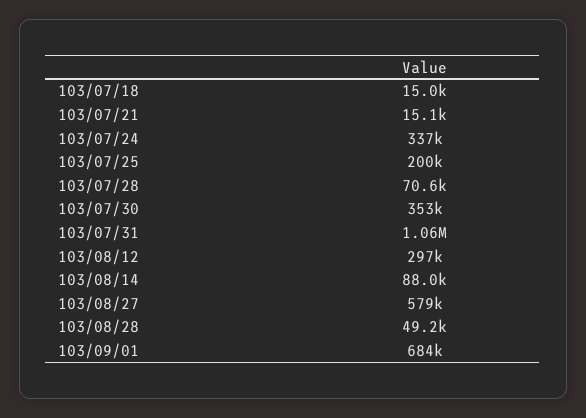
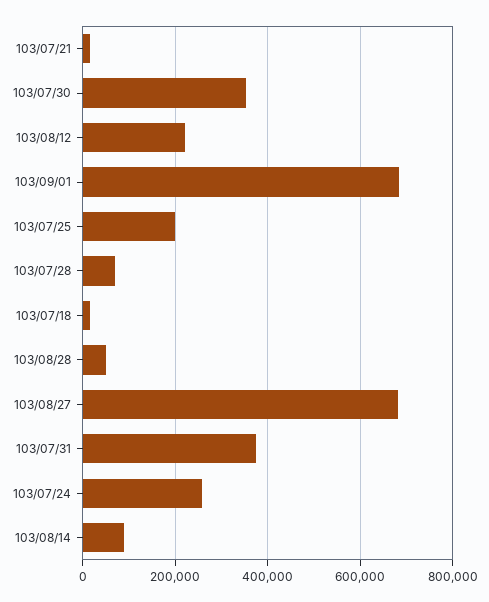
103/07/24: 337000 -> 260000
103/07/31: 1060000 -> 380000
103/08/12: 297000 -> 220000
103/08/27: 579000 -> 680000

